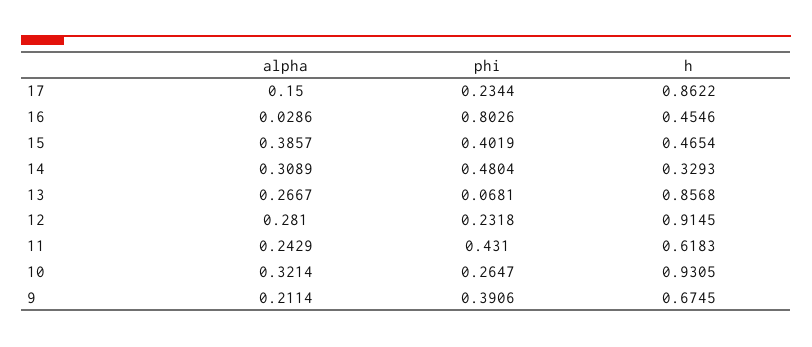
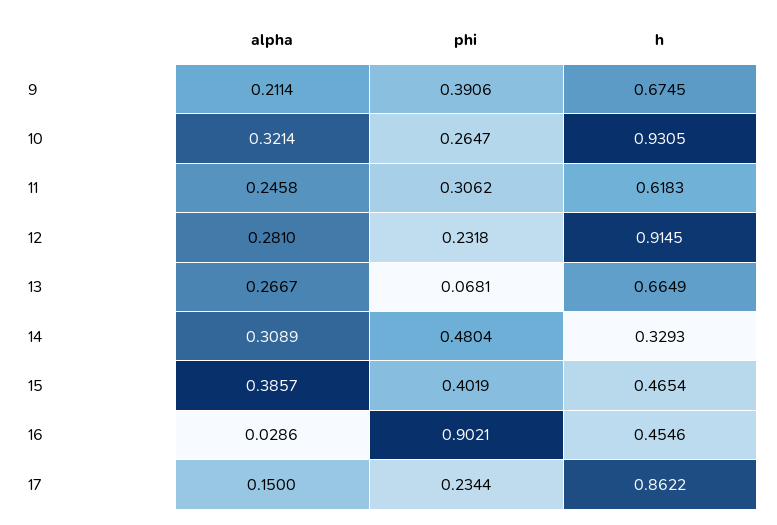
phi, 16: 0.8026 -> 0.9021
h, 13: 0.8568 -> 0.6649
alpha, 11: 0.2429 -> 0.2458
phi, 11: 0.431 -> 0.3062

